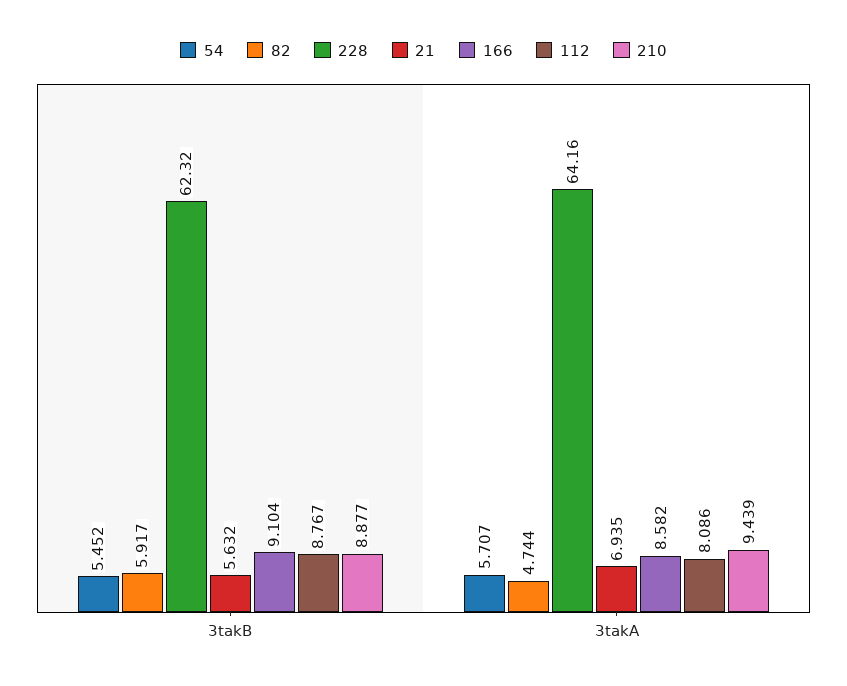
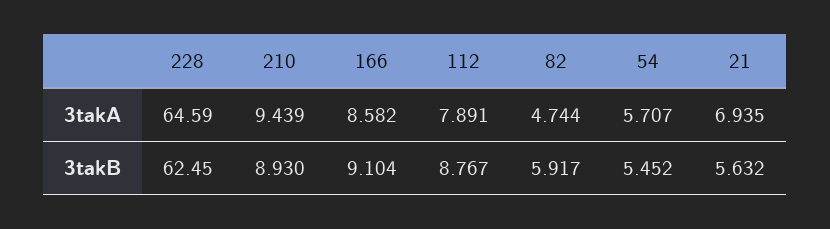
228, 3takB: 62.32 -> 62.45
210, 3takB: 8.877 -> 8.93
228, 3takA: 64.16 -> 64.59
112, 3takA: 8.086 -> 7.891

